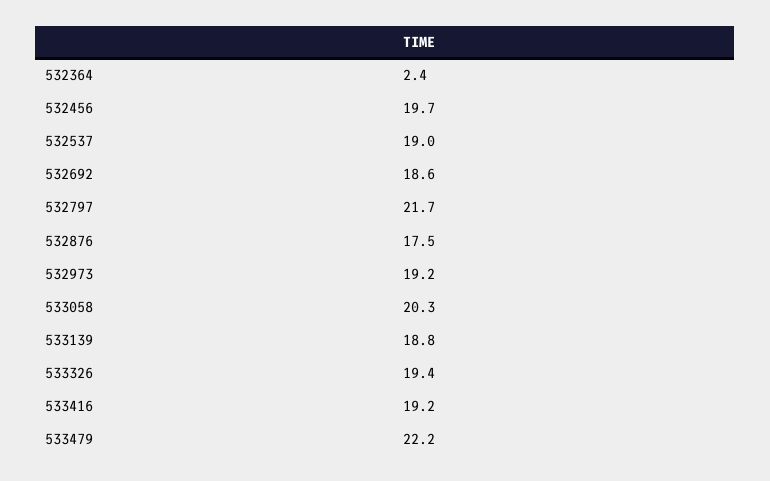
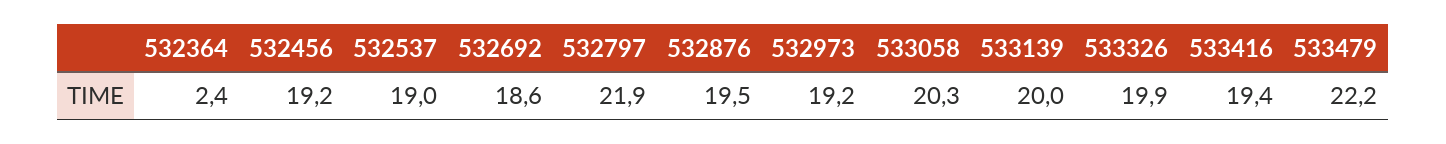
532456: 19.7 -> 19.2
532797: 21.7 -> 21.9
532876: 17.5 -> 19.5
533139: 18.8 -> 20
533326: 19.4 -> 19.9
533416: 19.2 -> 19.4

